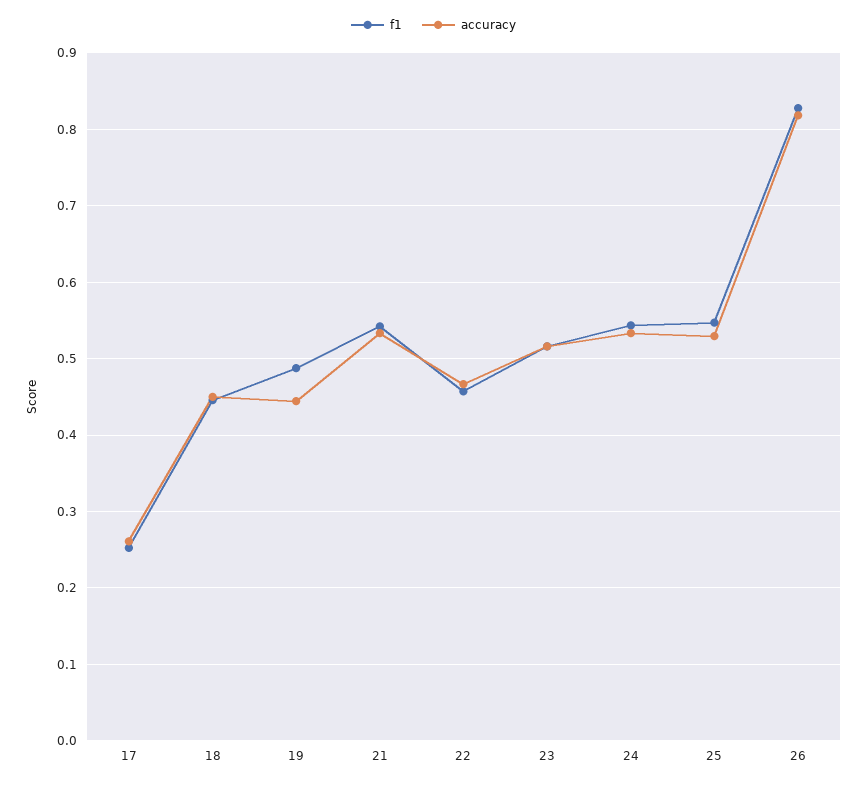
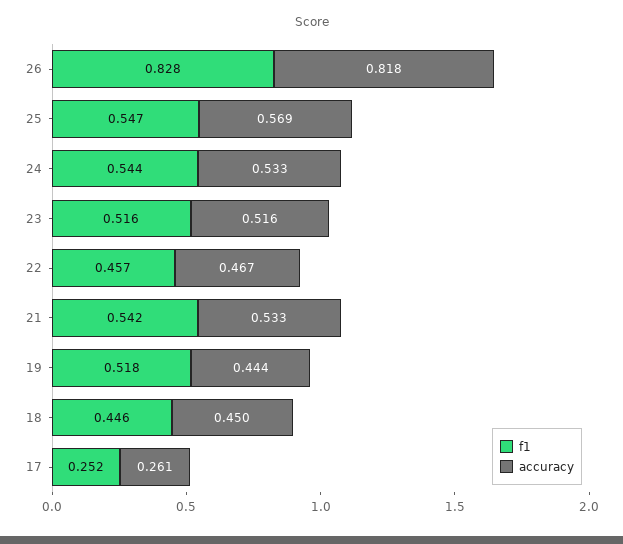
f1, 19: 0.49 -> 0.518
accuracy, 25: 0.53 -> 0.569

